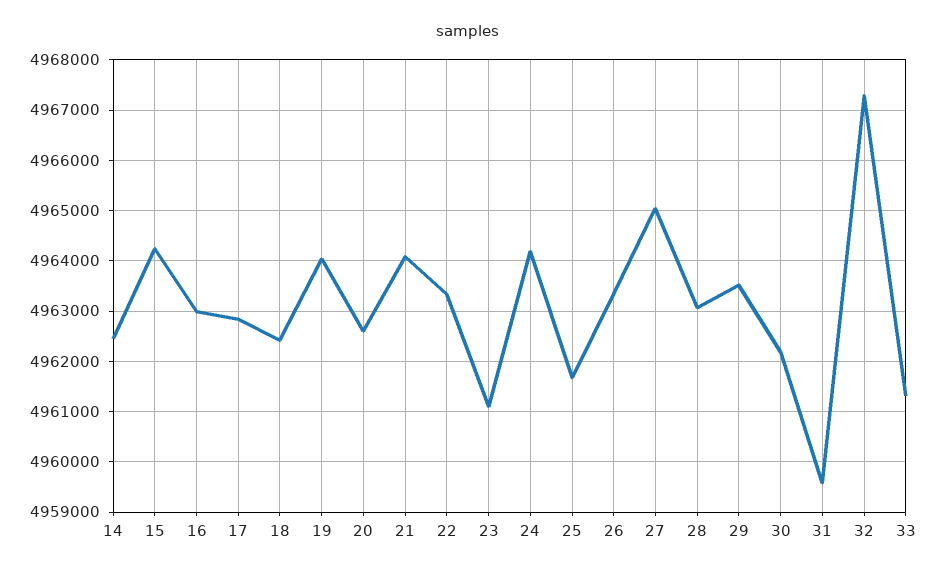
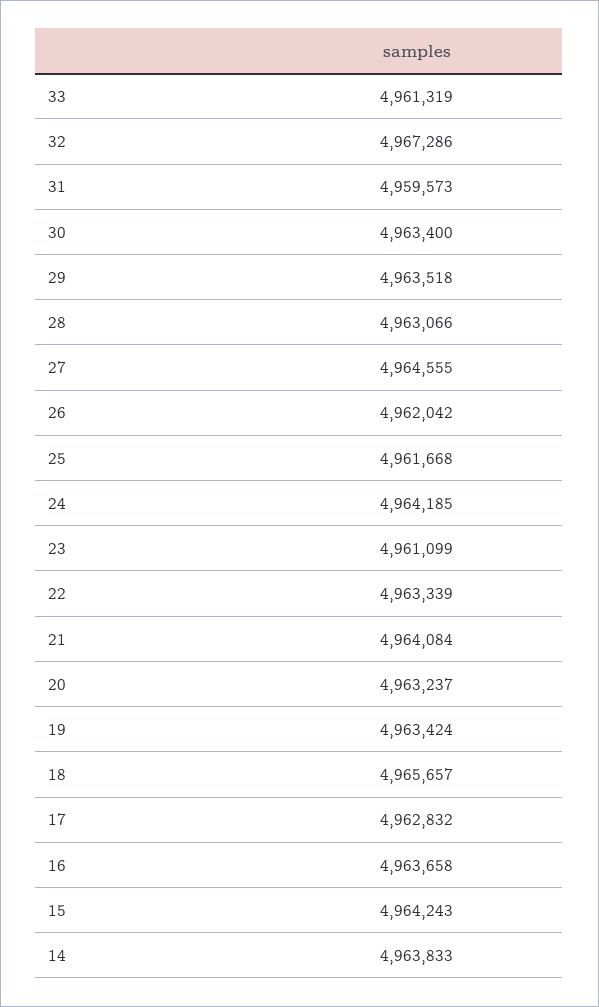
14: 4962400 -> 4963833
16: 4963000 -> 4963658
18: 4962400 -> 4965657
19: 4964000 -> 4963424
20: 4962600 -> 4963237
26: 4963400 -> 4962042
27: 4965000 -> 4964555
30: 4962200 -> 4963400

